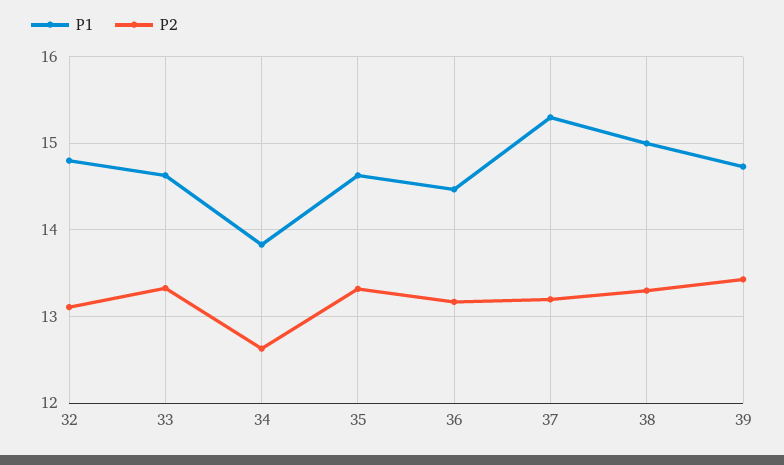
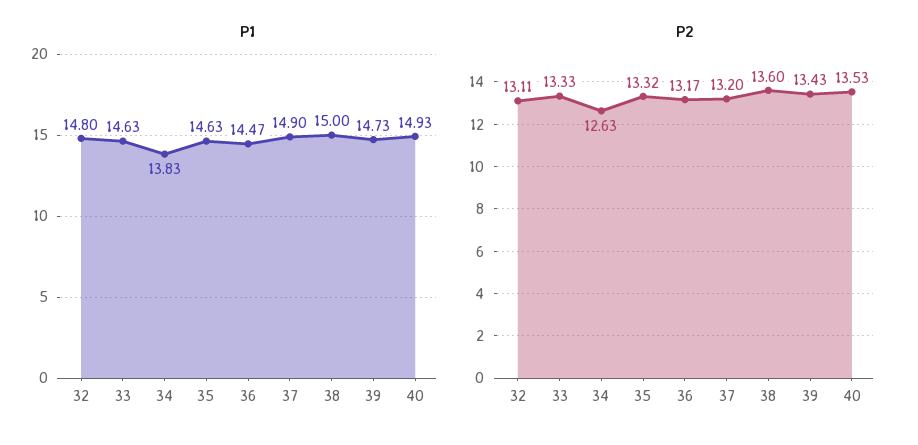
P1, 37: 15.3 -> 14.9
P2, 38: 13.3 -> 13.6
P1, 40: none -> 14.93
P2, 40: none -> 13.53

